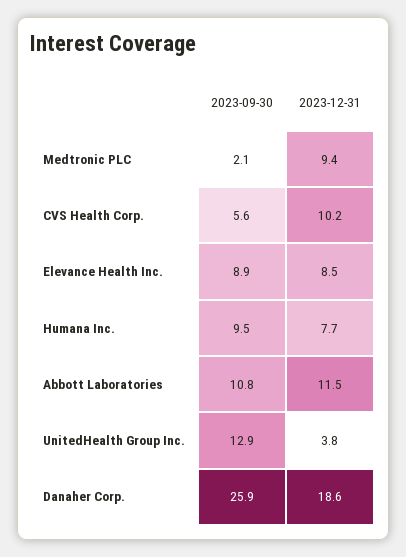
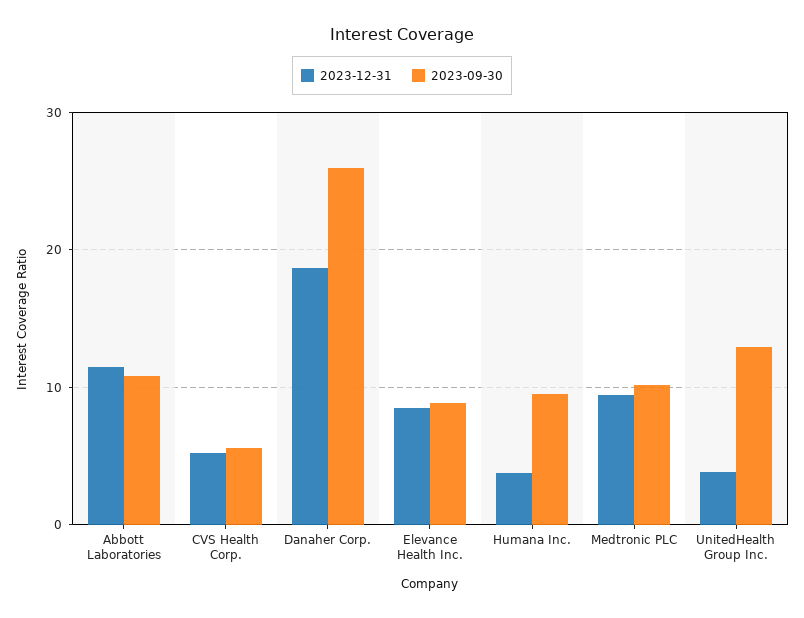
2023-09-30, Medtronic PLC: 2.1 -> 10
2023-12-31, CVS Health Corp.: 10.2 -> 5
2023-12-31, Humana Inc.: 7.7 -> 4

